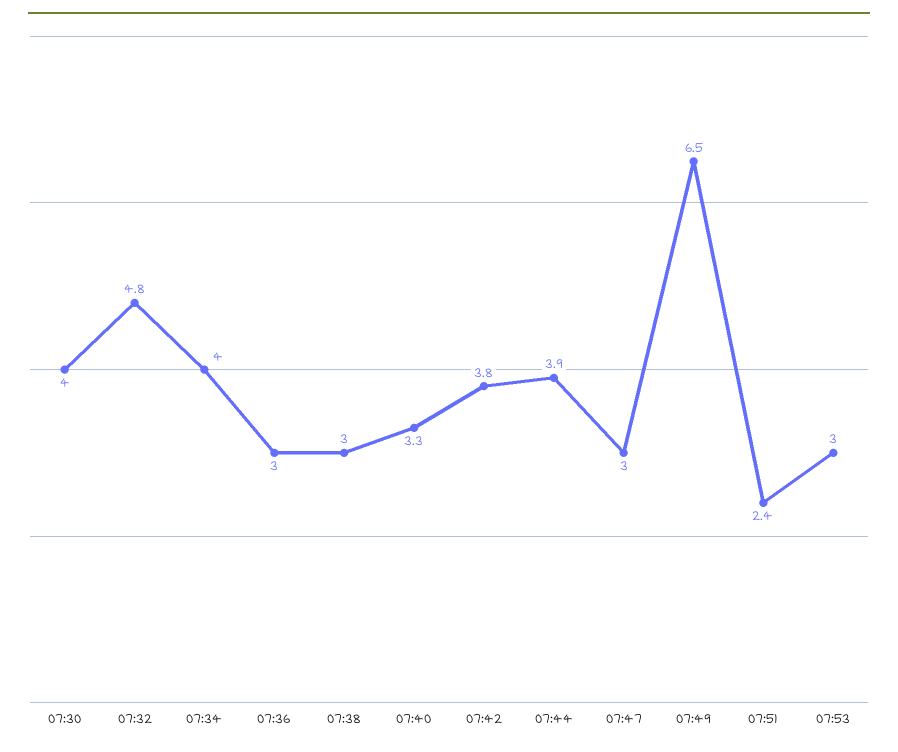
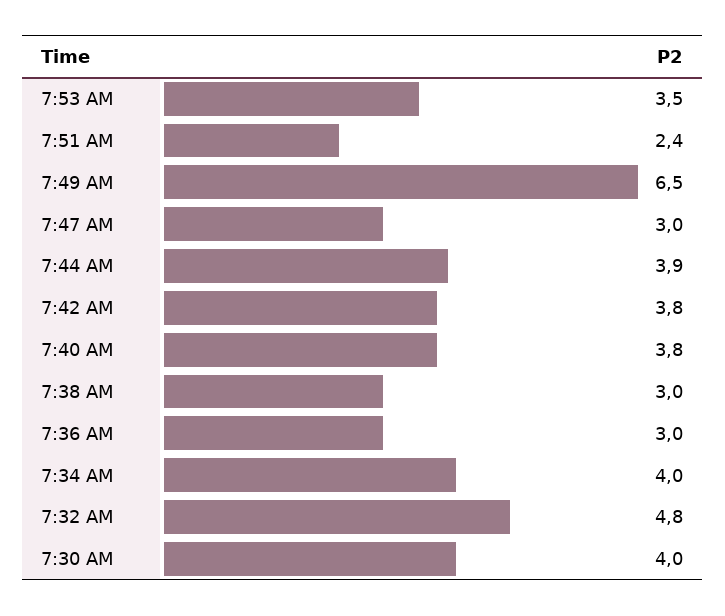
07:40: 3.3 -> 3.8
07:53: 3 -> 3.5

